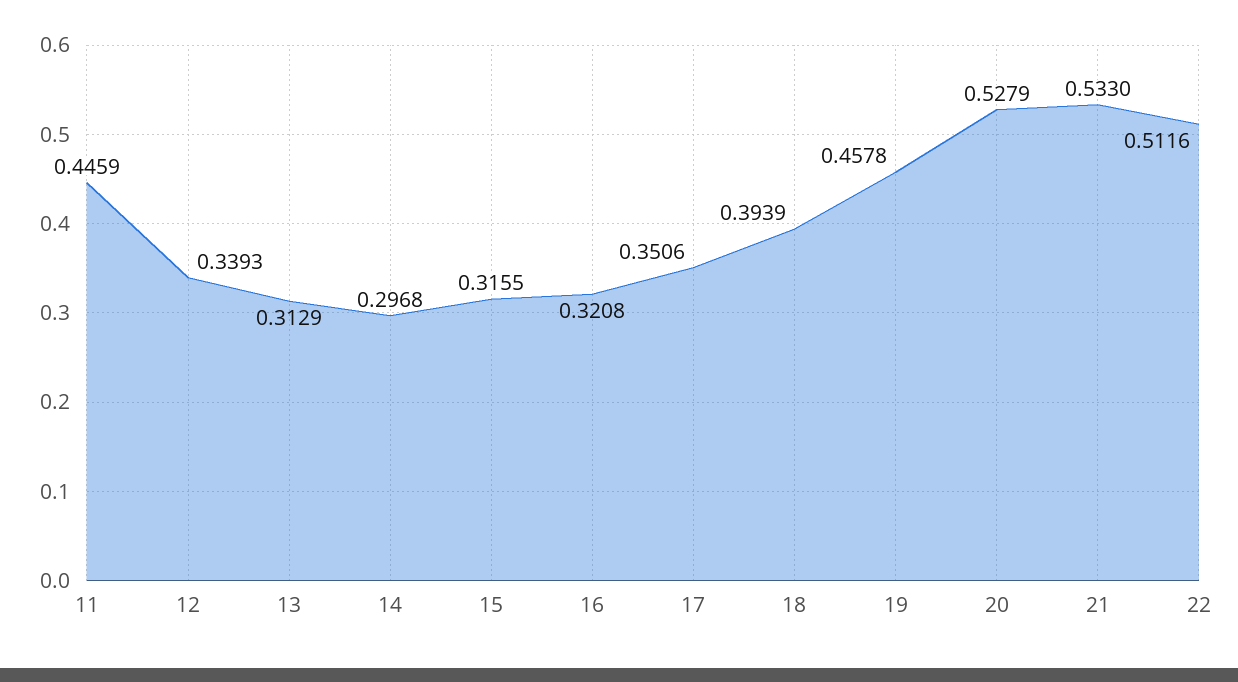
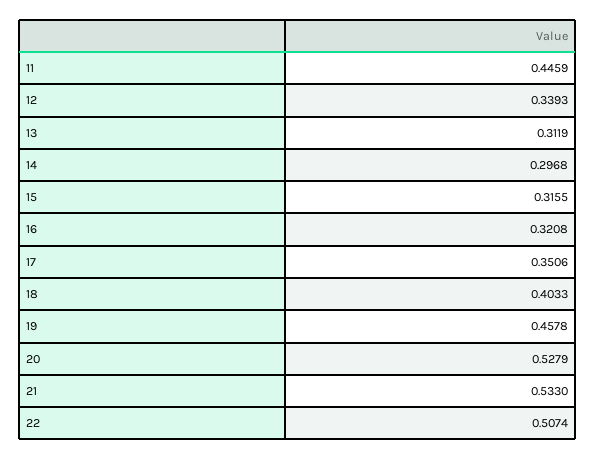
13: 0.3129 -> 0.3119
18: 0.3939 -> 0.4033
22: 0.5116 -> 0.5074

